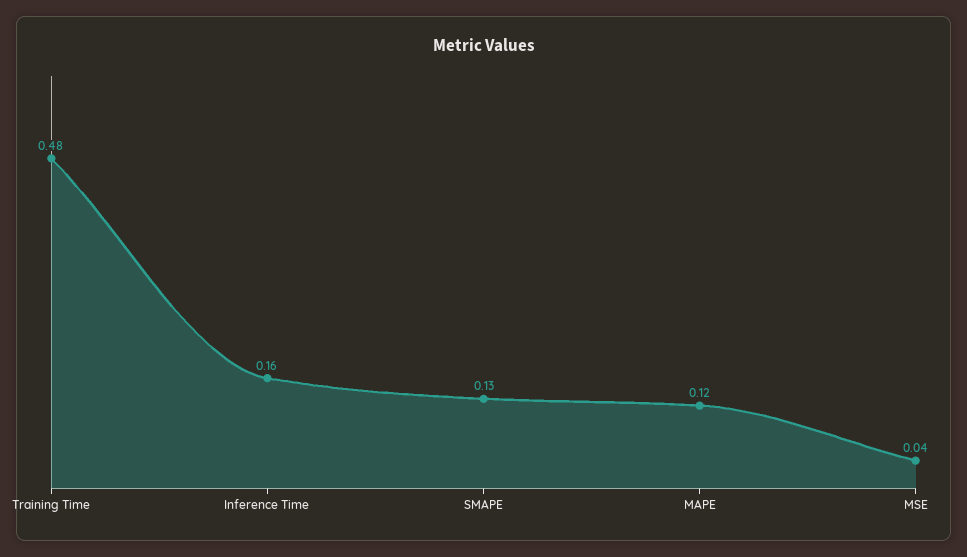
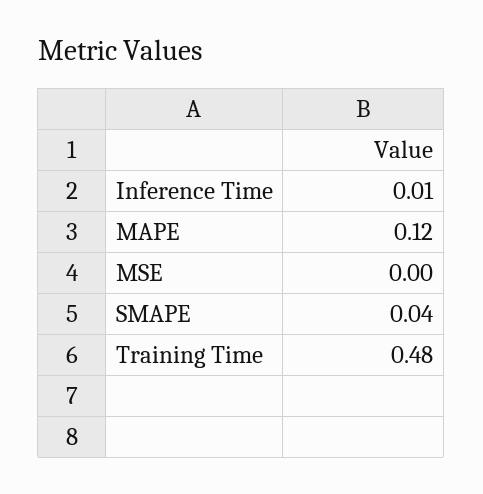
Inference Time: 0.16 -> 0.01
SMAPE: 0.13 -> 0.04
MSE: 0.04 -> 0

